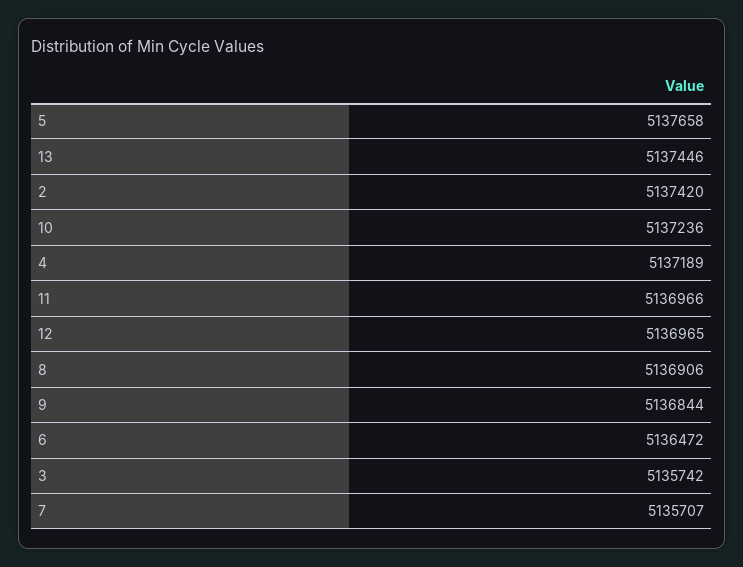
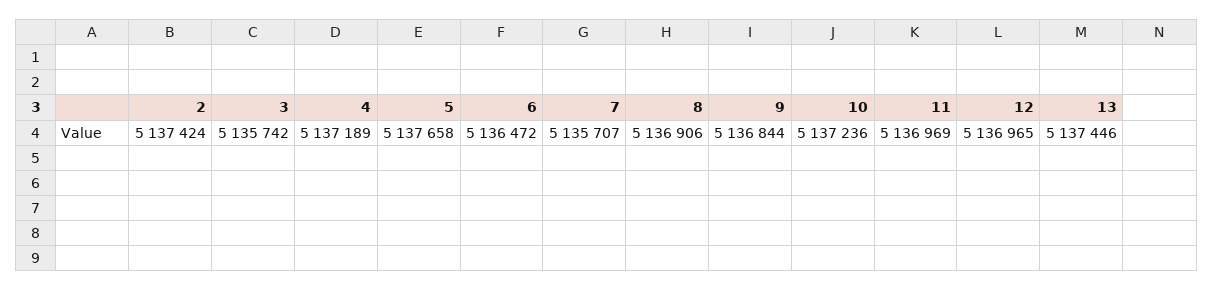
2: 5137420 -> 5137424
11: 5136966 -> 5136969

